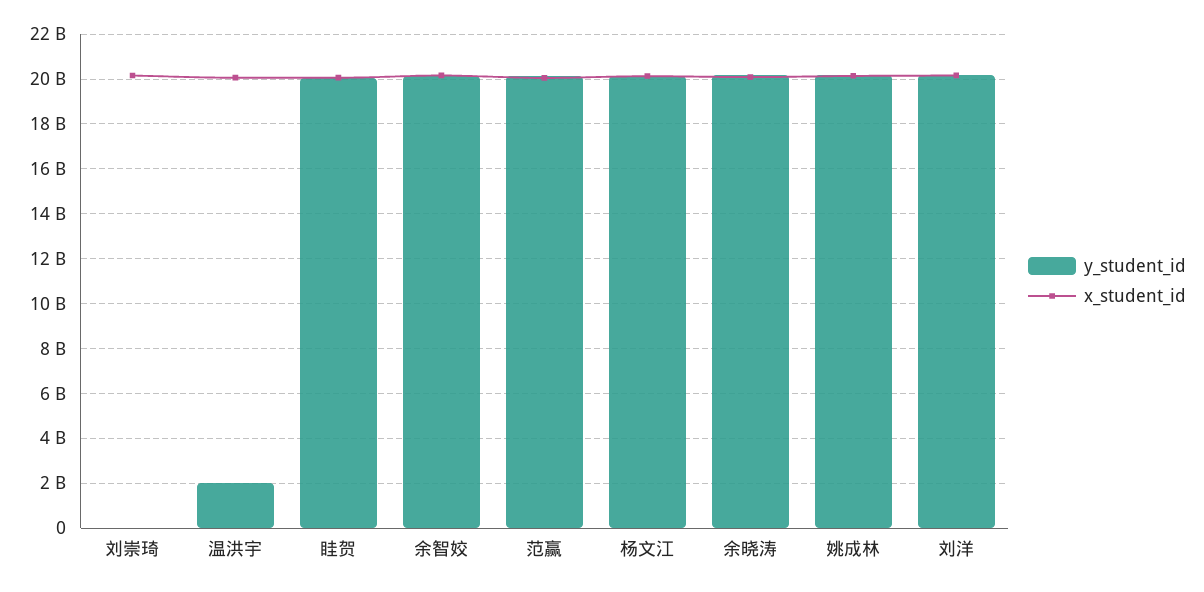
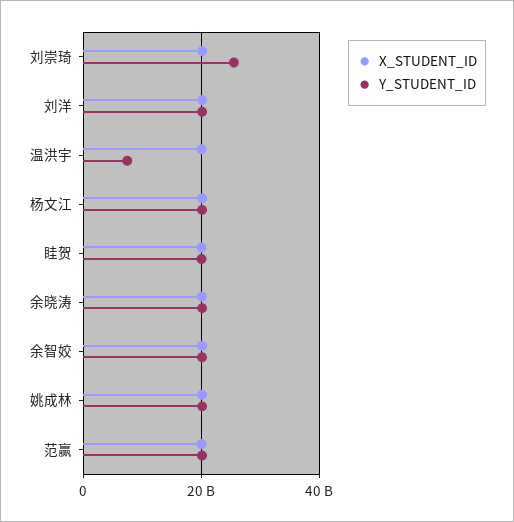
y_student_id, 刘崇琦: 0 -> 26000000000
y_student_id, 温洪宇: 2000000000 -> 8000000000

